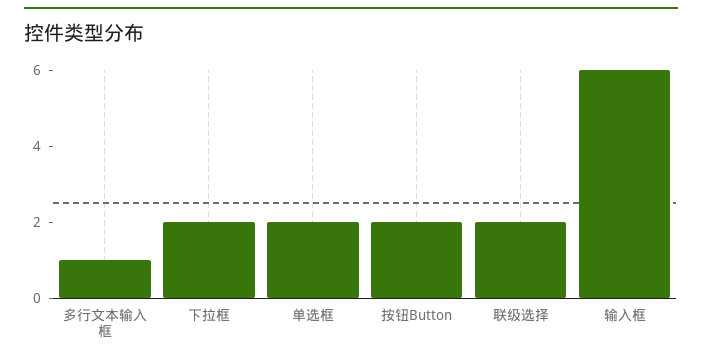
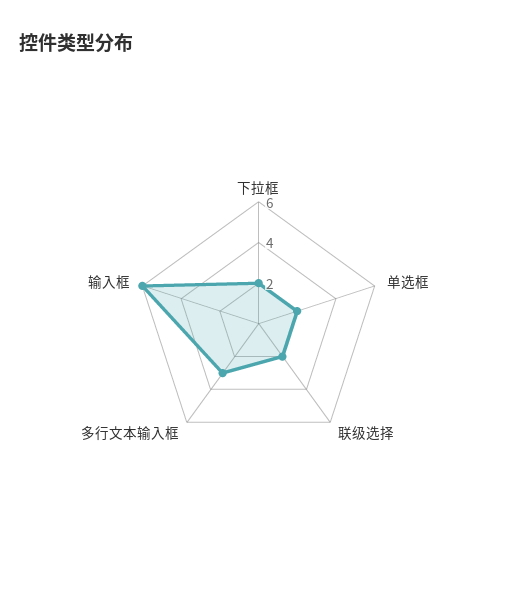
多行文本输入框: 1 -> 3
按钮Button: 2 -> none

